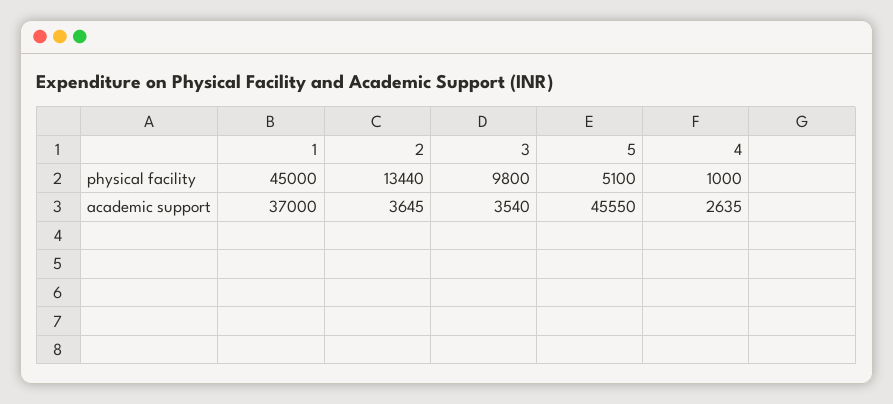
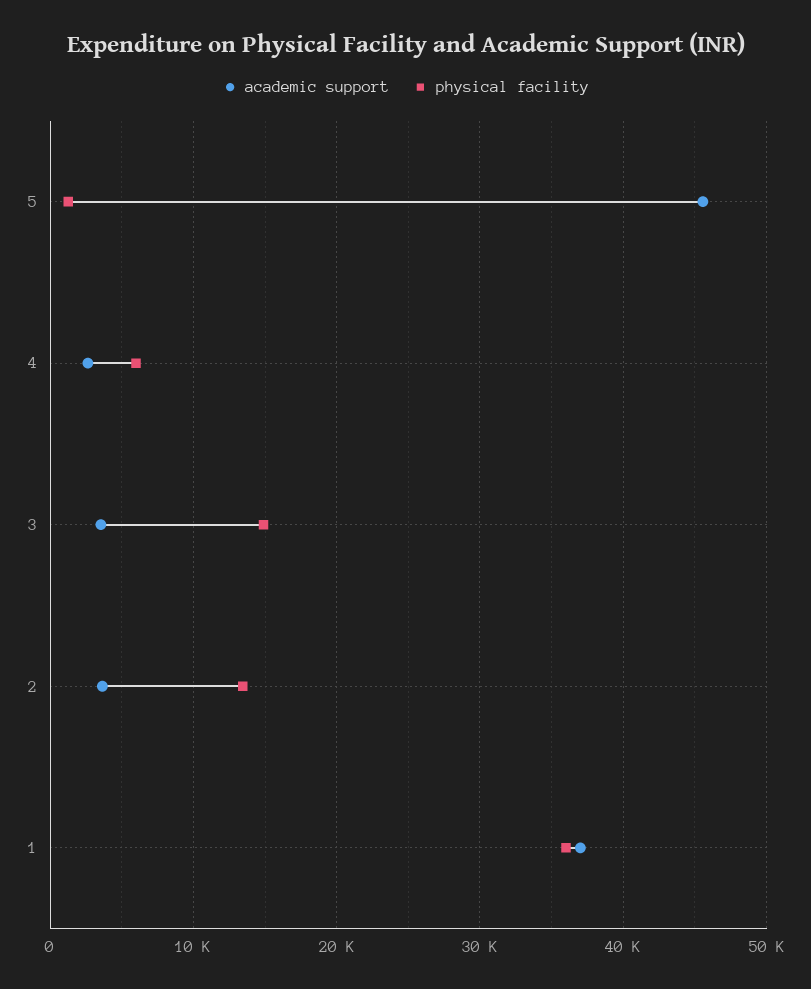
physical facility, 1: 45000 -> 36000
physical facility, 3: 9800 -> 15000
physical facility, 5: 5100 -> 1000
physical facility, 4: 1000 -> 6000

